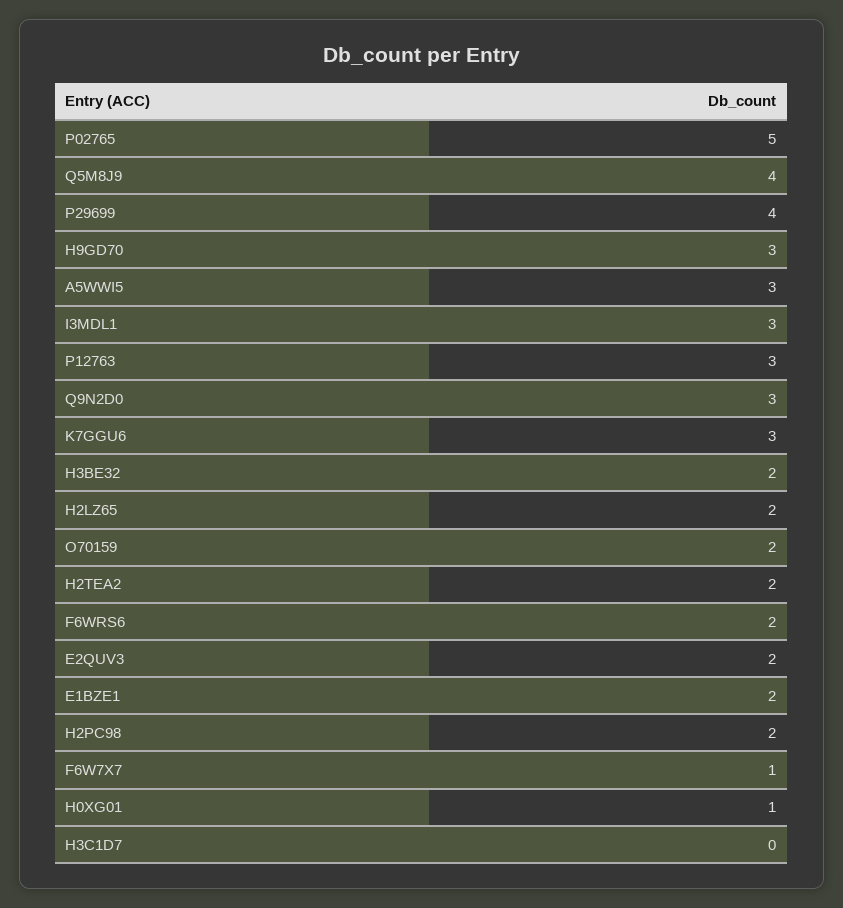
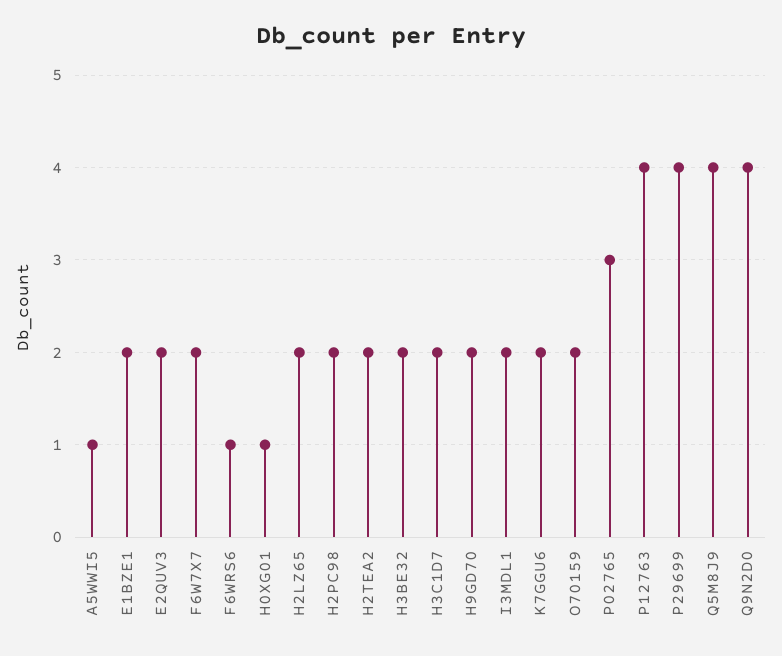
P02765: 5 -> 3
H9GD70: 3 -> 2
A5WWI5: 3 -> 1
I3MDL1: 3 -> 2
P12763: 3 -> 4
Q9N2D0: 3 -> 4
K7GGU6: 3 -> 2
F6WRS6: 2 -> 1
F6W7X7: 1 -> 2
H3C1D7: 0 -> 2

